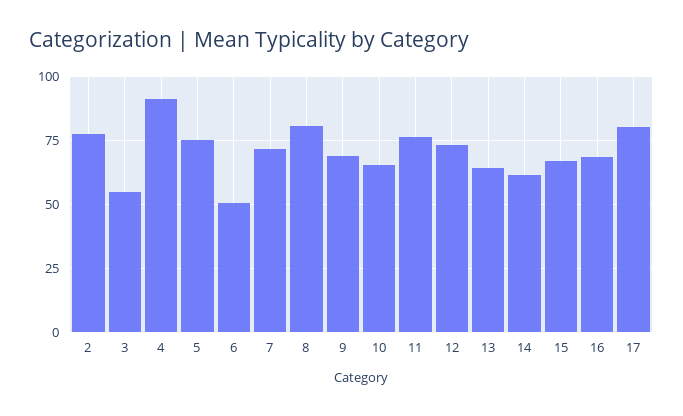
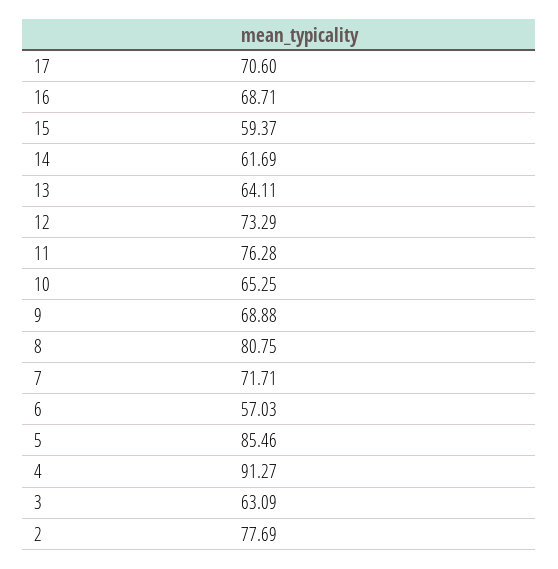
3: 55 -> 63.09
5: 75 -> 85.46
6: 50 -> 57.03
15: 67.5 -> 59.37
17: 80 -> 70.6

